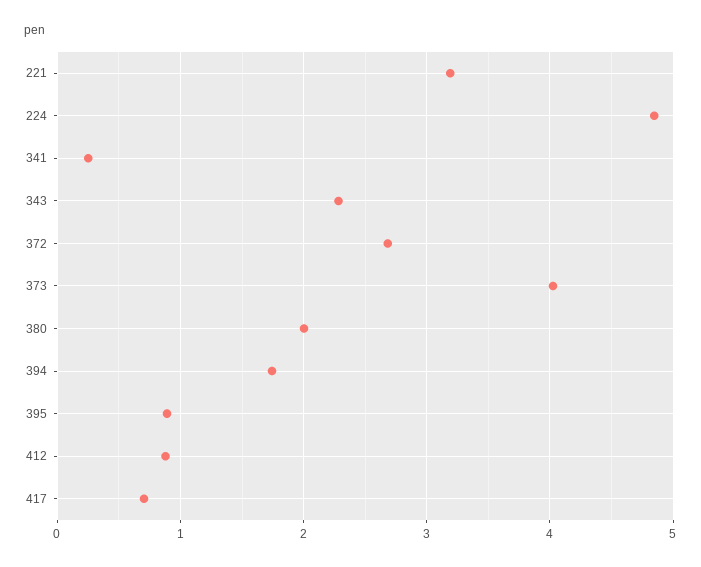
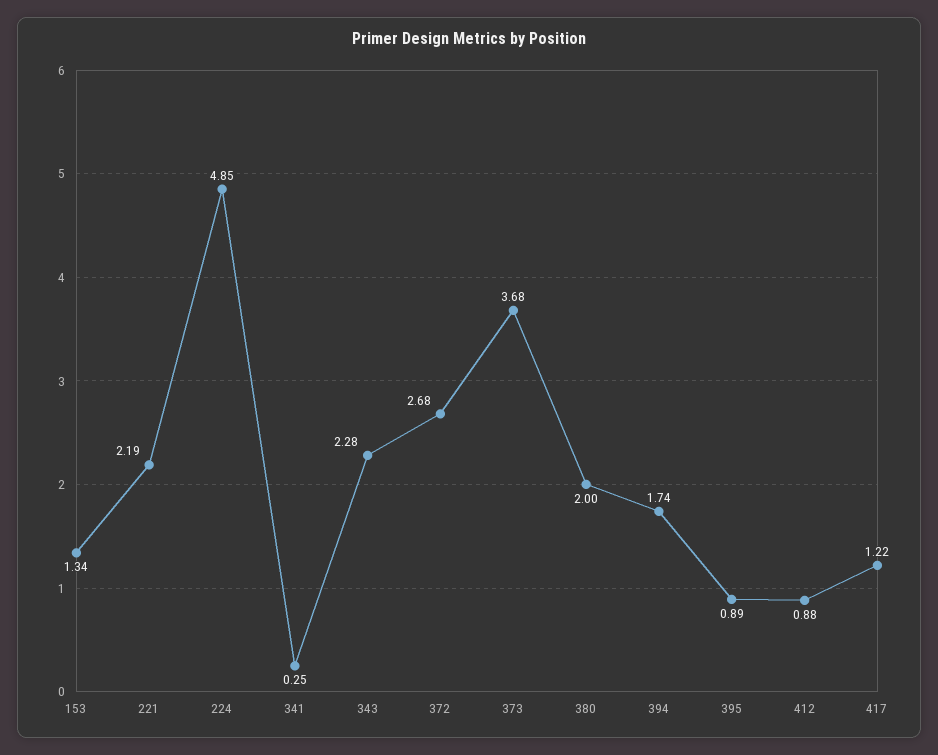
221: 3.2 -> 2.19
373: 4 -> 3.68
417: 0.7 -> 1.22
153: none -> 1.34

